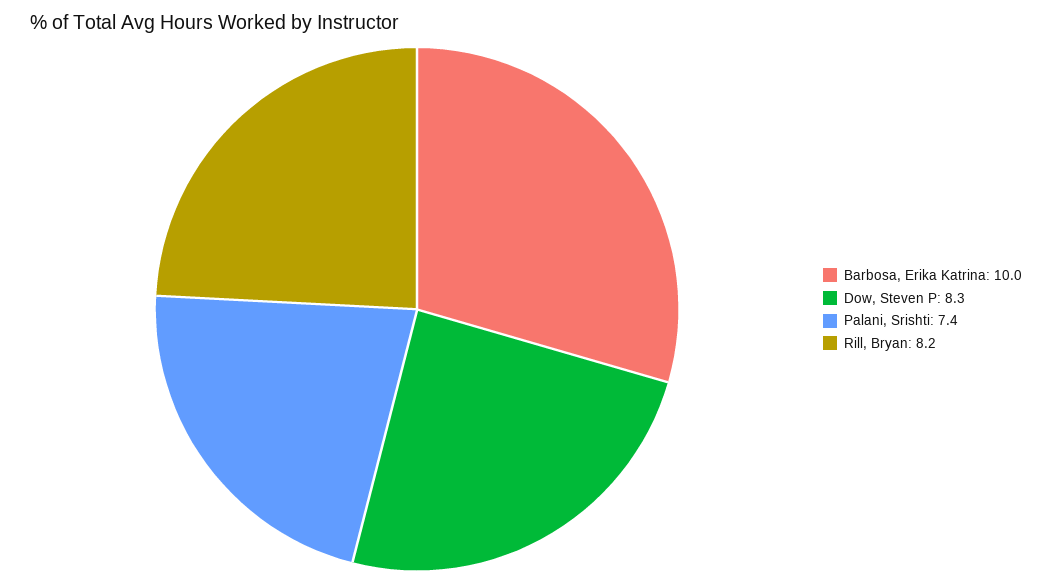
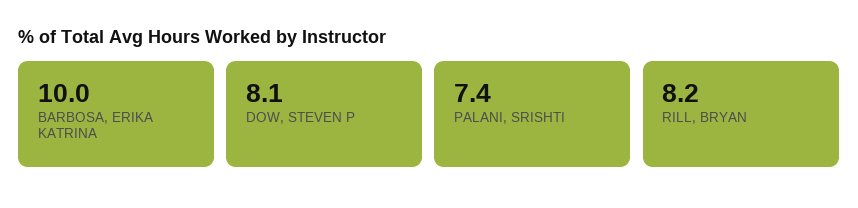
Dow, Steven P: 8.3 -> 8.1

